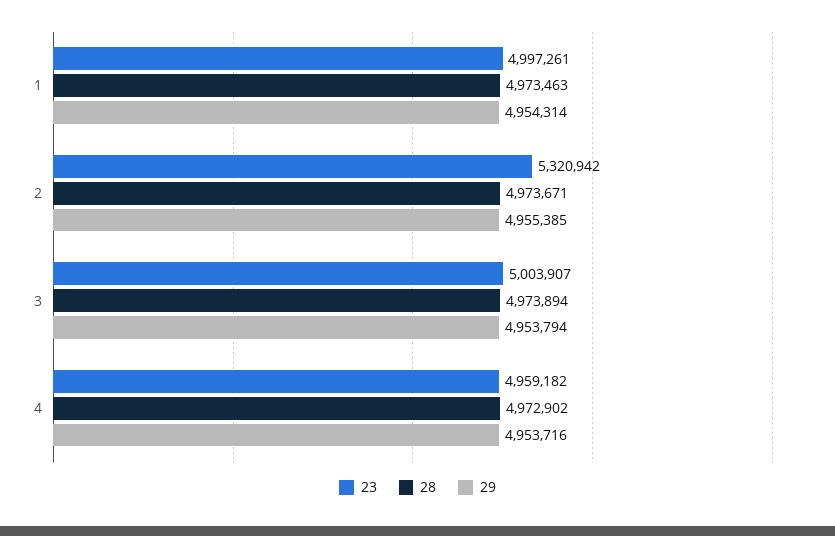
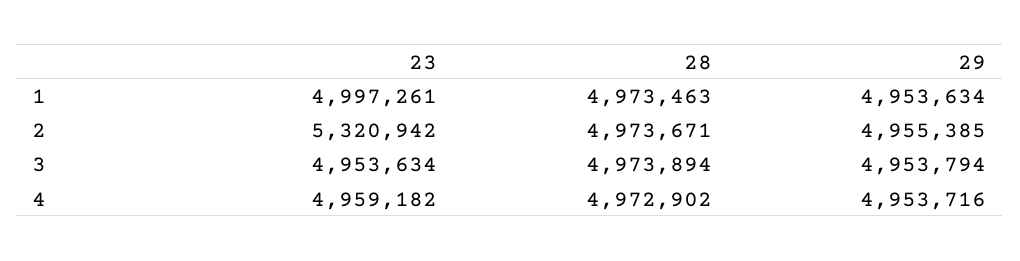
29, 1: 4954314 -> 4953634
23, 3: 5003907 -> 4953634

